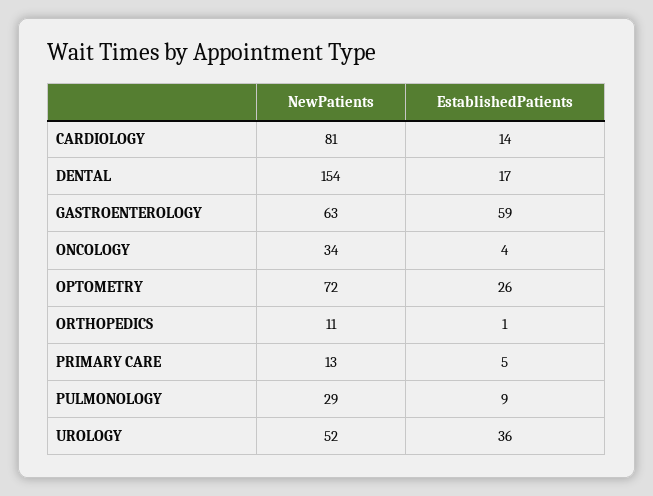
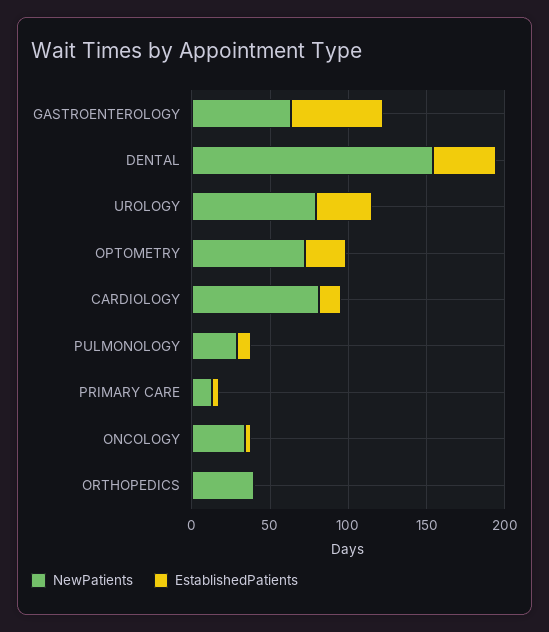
EstablishedPatients, DENTAL: 17 -> 40
NewPatients, ORTHOPEDICS: 11 -> 40
NewPatients, UROLOGY: 52 -> 80

